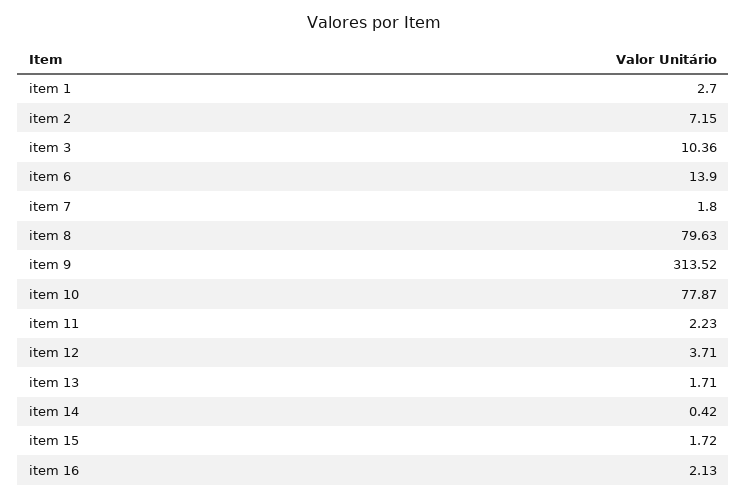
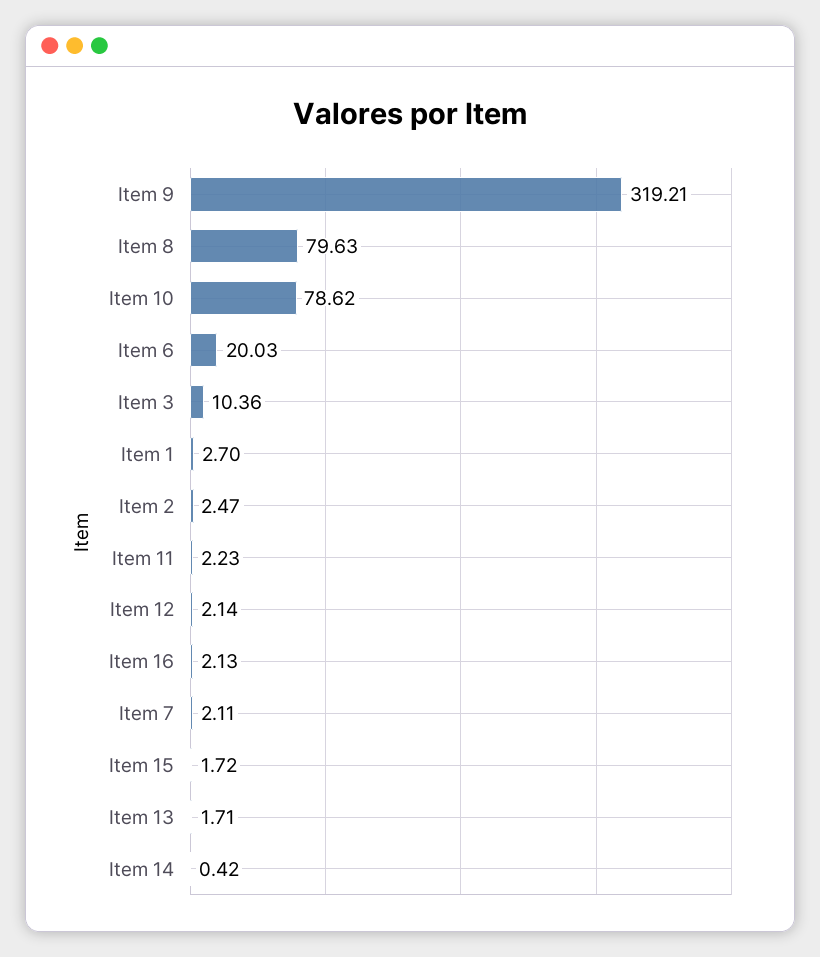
item 2: 7.15 -> 2.47
item 6: 13.9 -> 20.03
item 7: 1.8 -> 2.11
item 9: 313.52 -> 319.21
item 10: 77.87 -> 78.62
item 12: 3.71 -> 2.14

